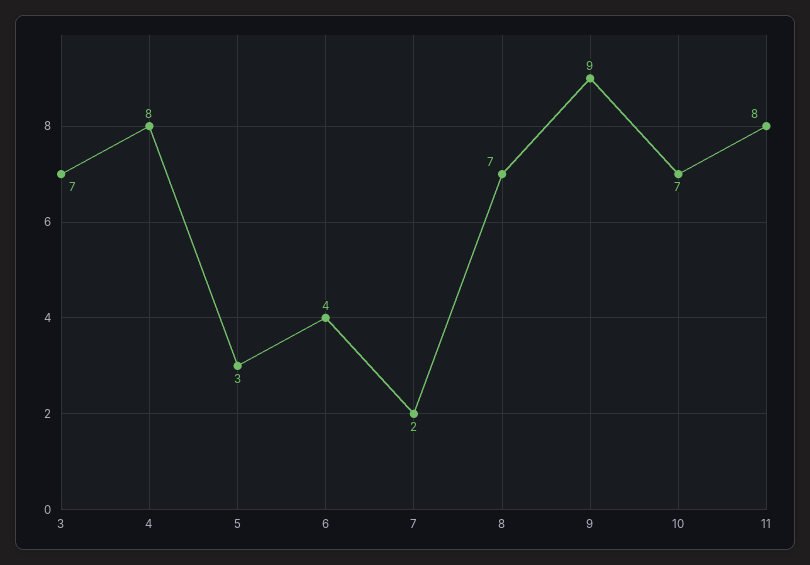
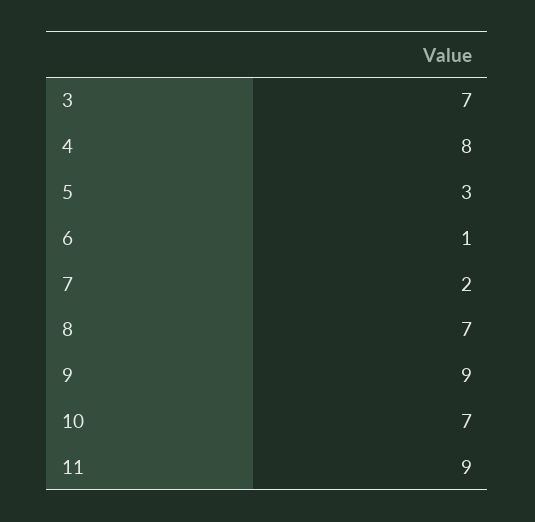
6: 4 -> 1
11: 8 -> 9

